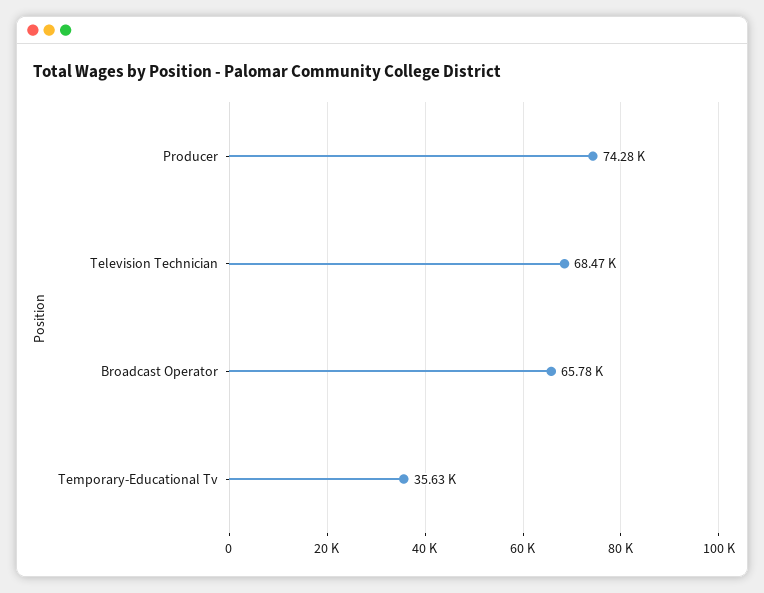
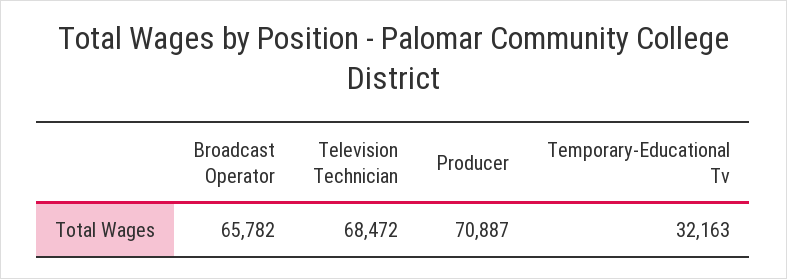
Producer: 74280 -> 70887
Temporary-Educational Tv: 35630 -> 32163

